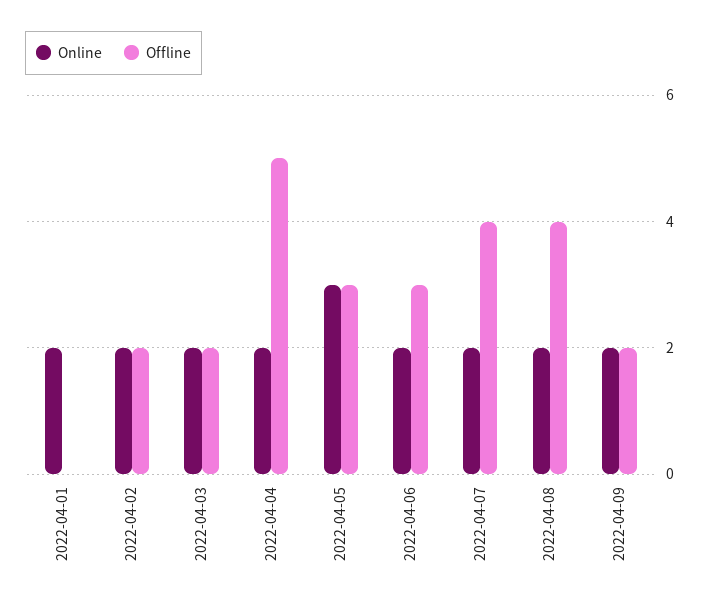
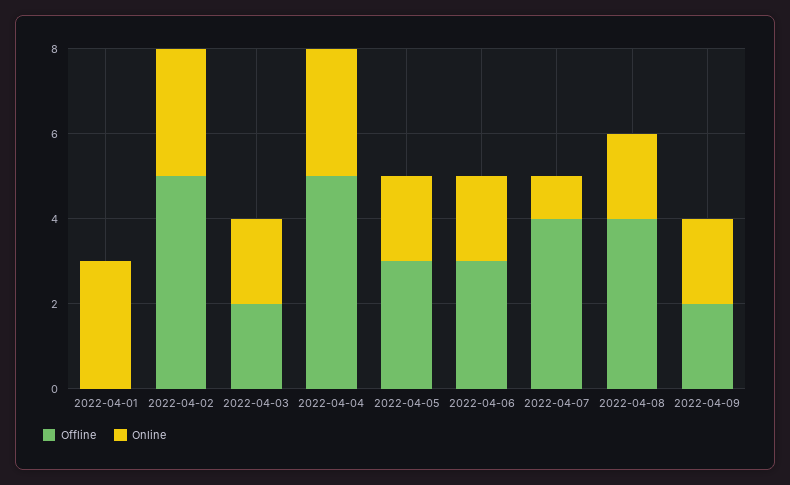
Online, 2022-04-01: 2 -> 3
Online, 2022-04-02: 2 -> 3
Offline, 2022-04-02: 2 -> 5
Online, 2022-04-04: 2 -> 3
Online, 2022-04-05: 3 -> 2
Online, 2022-04-07: 2 -> 1

